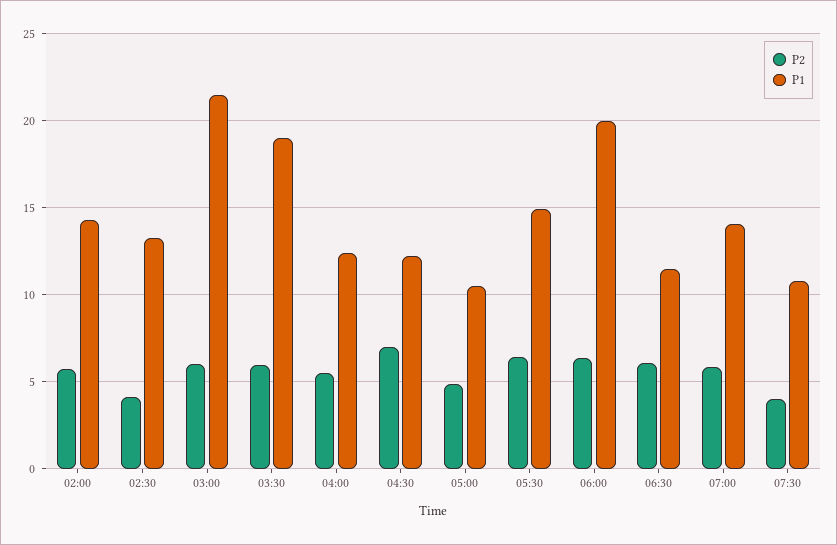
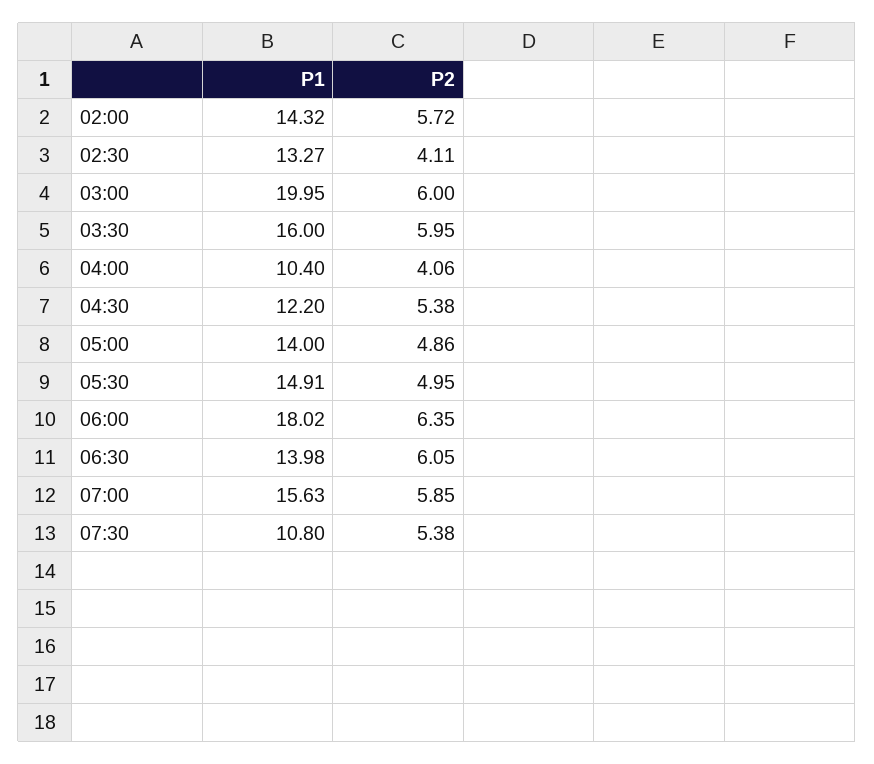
P1, 03:00: 21.5 -> 19.95
P1, 03:30: 19 -> 16
P2, 04:00: 5.5 -> 4.06
P1, 04:00: 12.5 -> 10.4
P2, 04:30: 7 -> 5.38
P1, 05:00: 10.5 -> 14
P2, 05:30: 6.5 -> 4.95
P1, 06:00: 20 -> 18.02
P1, 06:30: 11.5 -> 13.98
P1, 07:00: 14 -> 15.63
P2, 07:30: 4 -> 5.38

